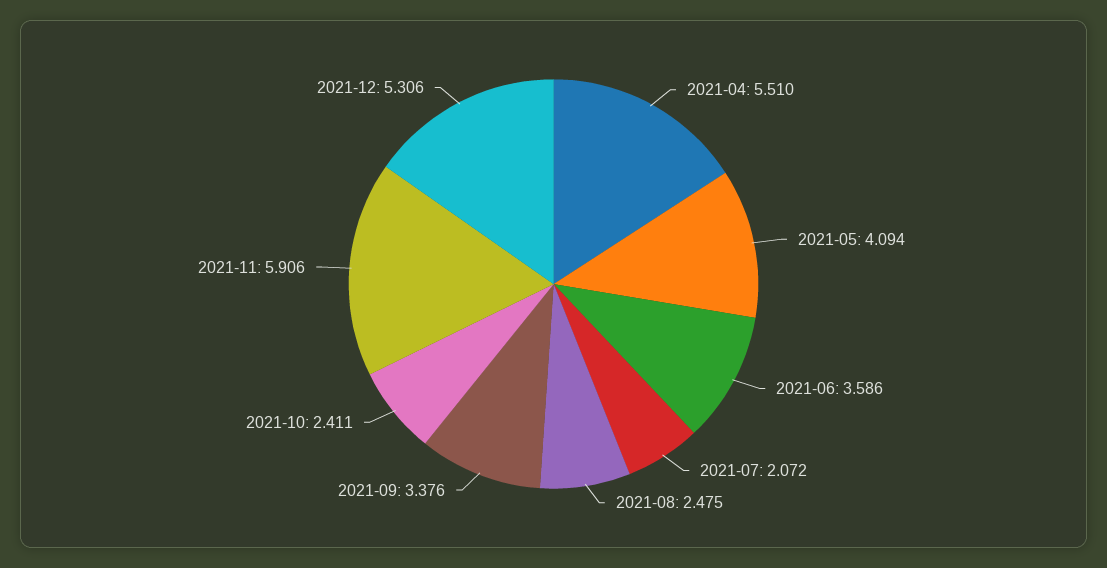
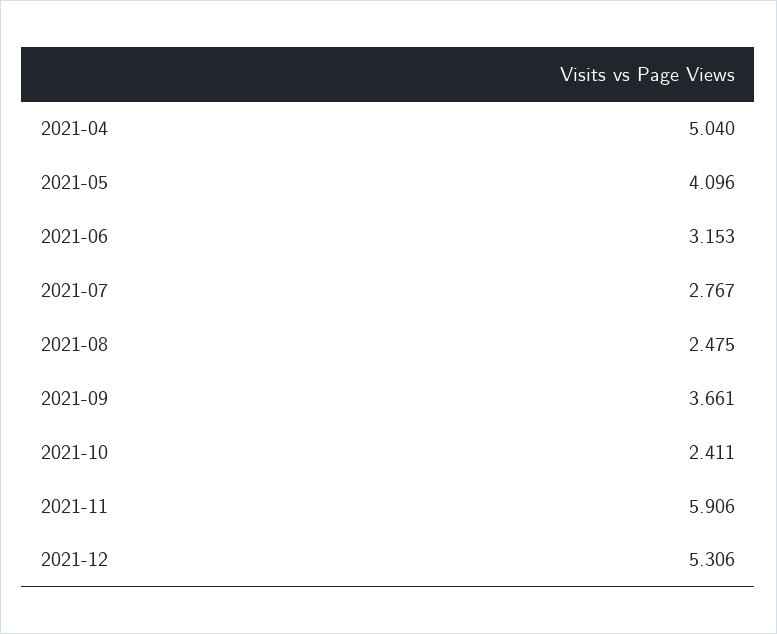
2021-04: 5.51 -> 5.04
2021-05: 4.094 -> 4.096
2021-06: 3.586 -> 3.153
2021-07: 2.072 -> 2.767
2021-09: 3.376 -> 3.661

